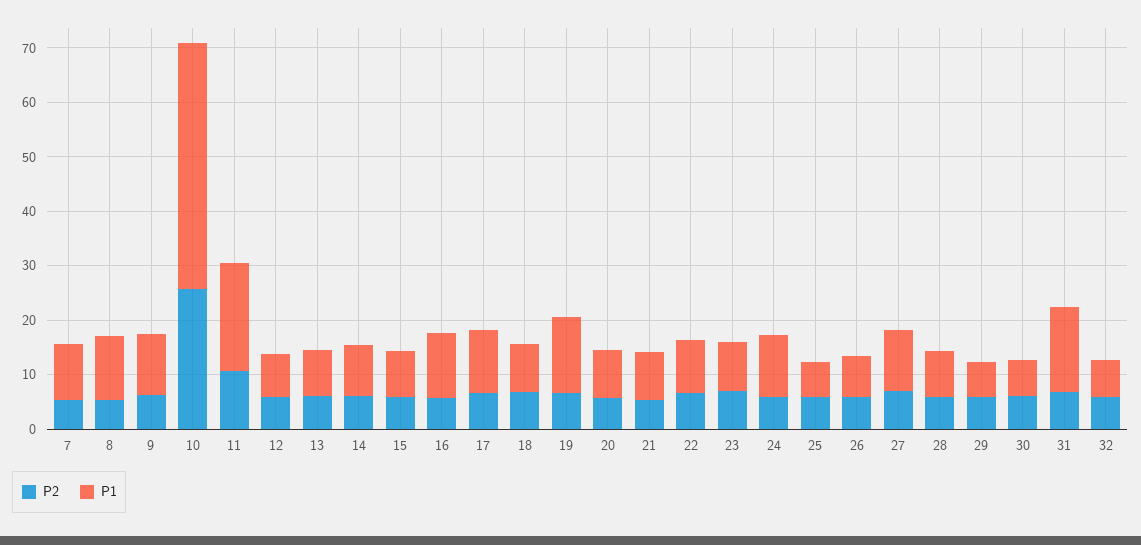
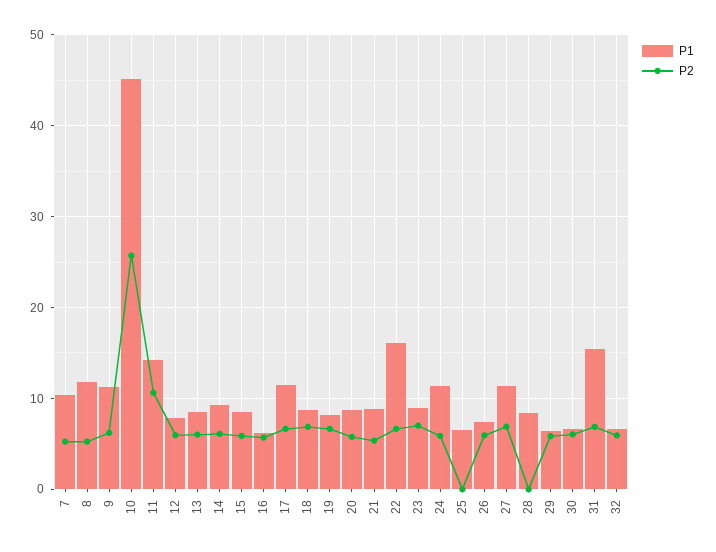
P1, 11: 20 -> 14
P1, 16: 12 -> 6
P1, 19: 14 -> 8
P1, 22: 10 -> 16
P2, 25: 6 -> 0
P2, 28: 6 -> 0

